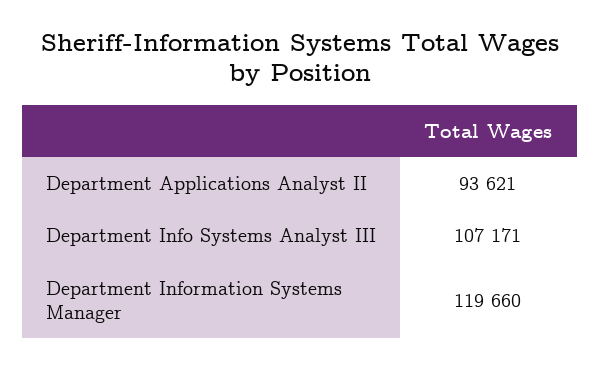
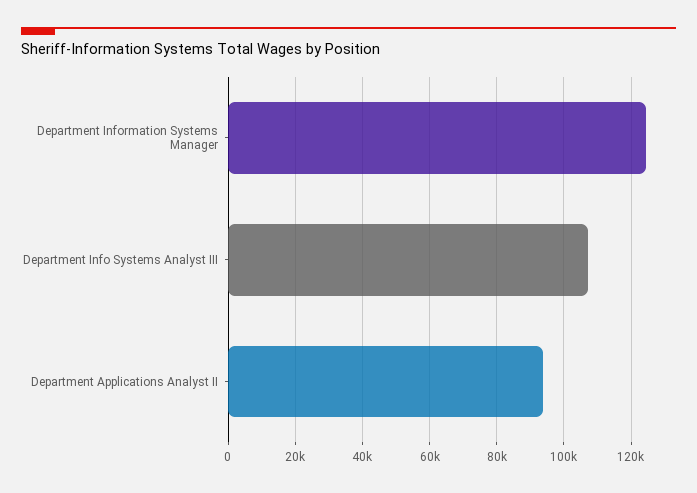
Department Information Systems Manager: 119660 -> 124000

